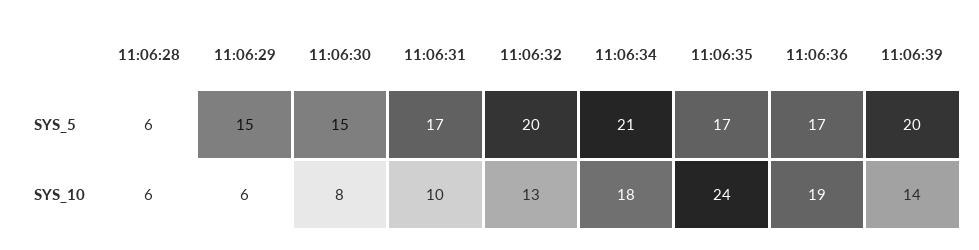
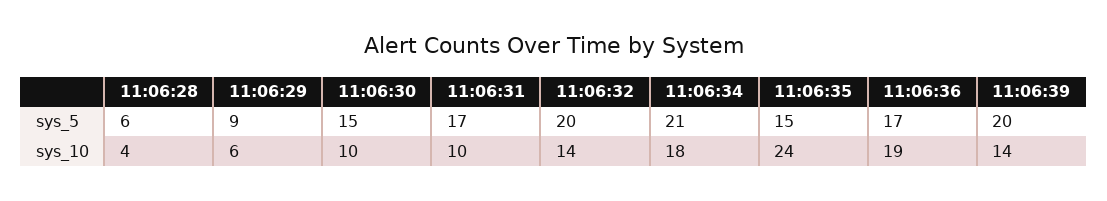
11:06:29, SYS_5: 15 -> 9
11:06:35, SYS_5: 17 -> 15
11:06:28, SYS_10: 6 -> 4
11:06:30, SYS_10: 8 -> 10
11:06:32, SYS_10: 13 -> 14

